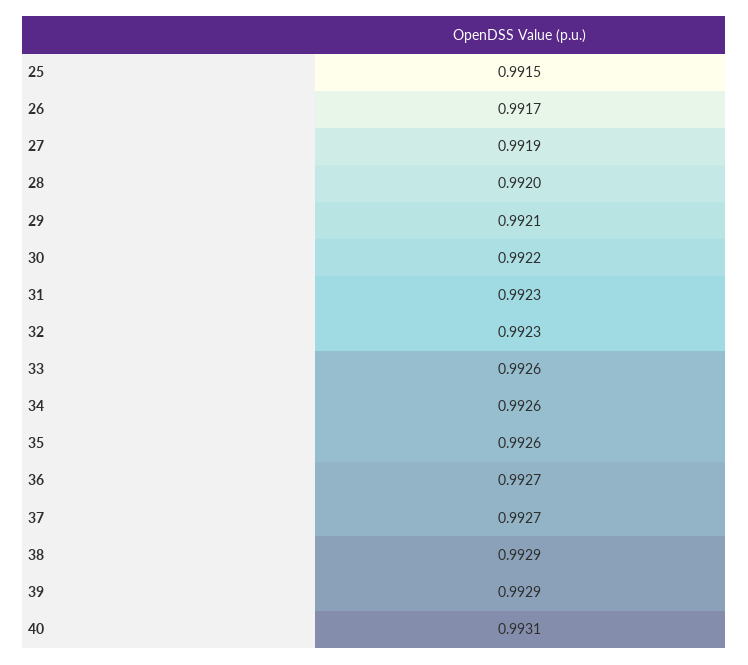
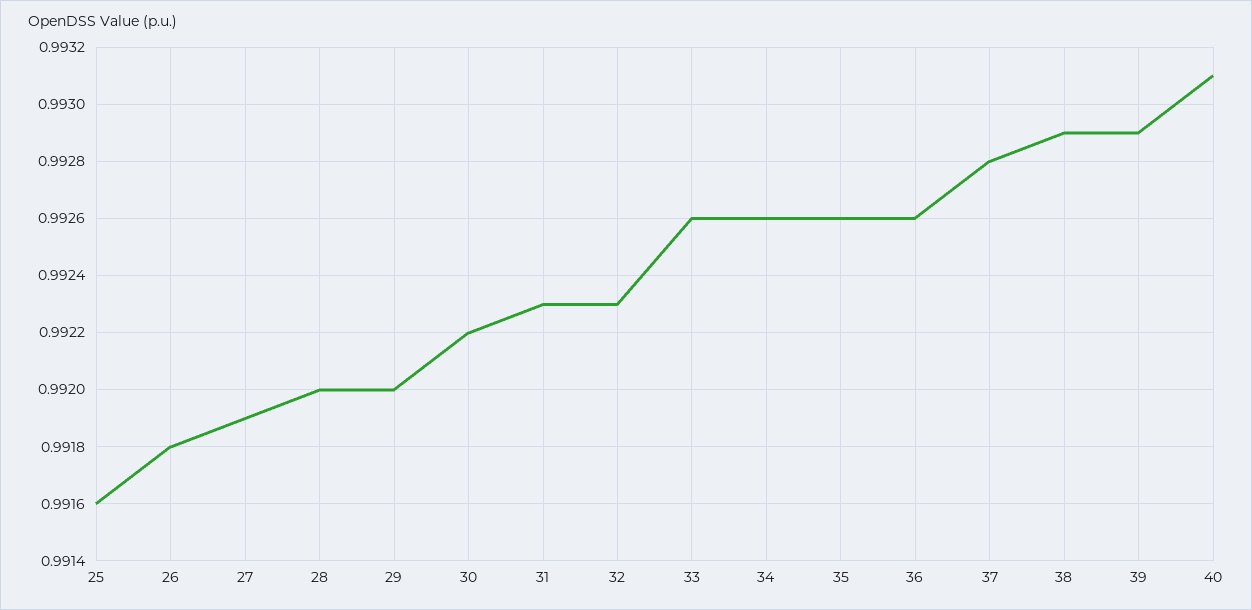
25: 0.9915 -> 0.9916
26: 0.9917 -> 0.9918
29: 0.9921 -> 0.992
36: 0.9927 -> 0.9926
37: 0.9927 -> 0.9928

